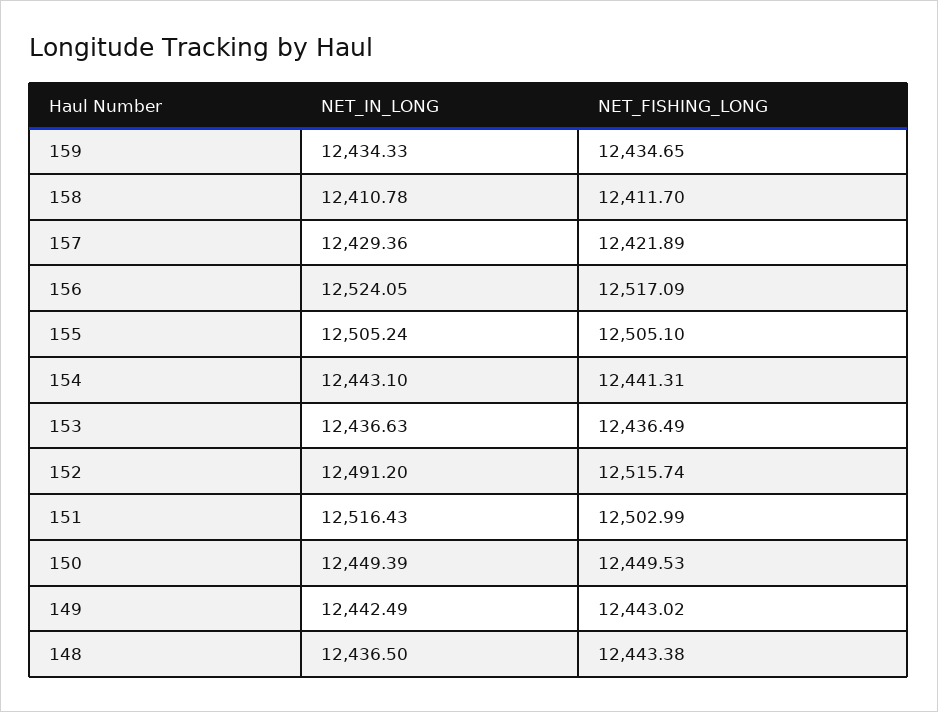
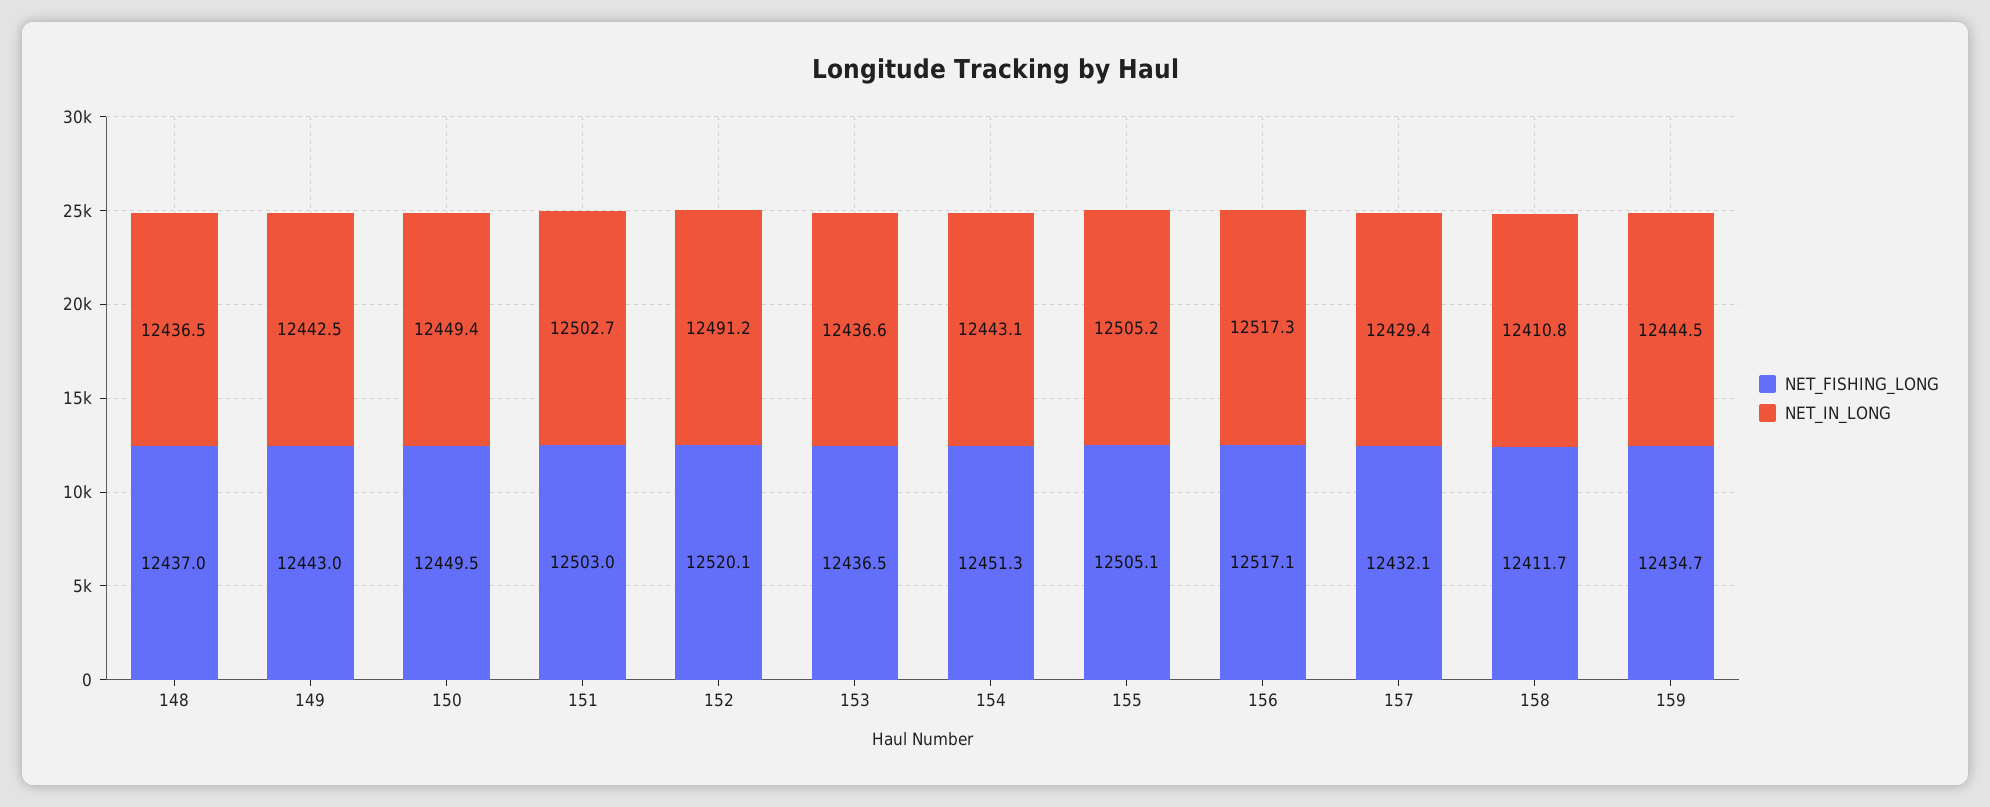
NET_IN_LONG, 159: 12434.33 -> 12444.5
NET_FISHING_LONG, 157: 12421.89 -> 12432.1
NET_IN_LONG, 156: 12524.05 -> 12517.3
NET_FISHING_LONG, 154: 12441.31 -> 12451.3
NET_FISHING_LONG, 152: 12515.74 -> 12520.1
NET_IN_LONG, 151: 12516.43 -> 12502.7
NET_FISHING_LONG, 148: 12443.38 -> 12437

